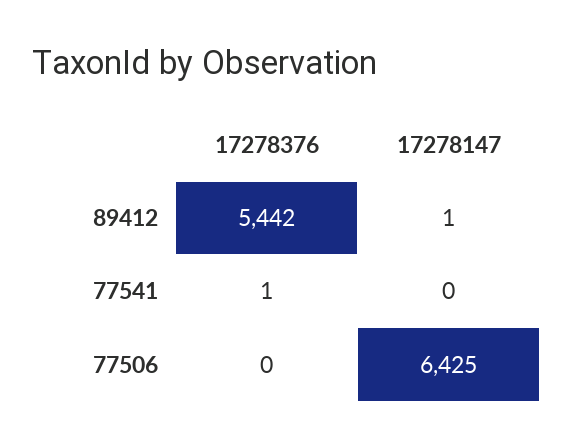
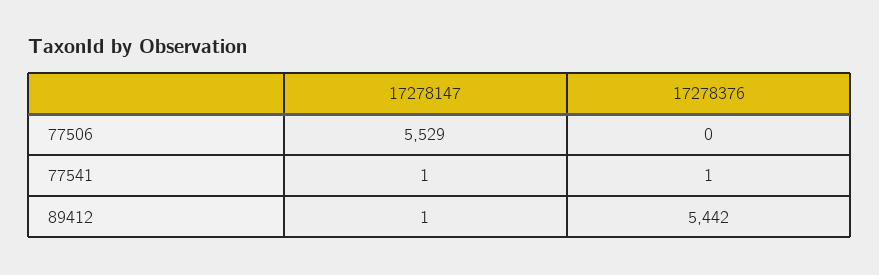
17278147, 77541: 0 -> 1
17278147, 77506: 6425 -> 5529

